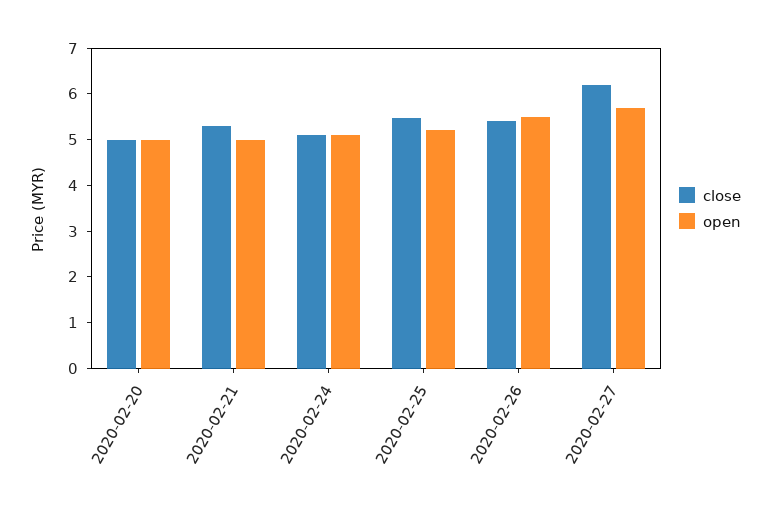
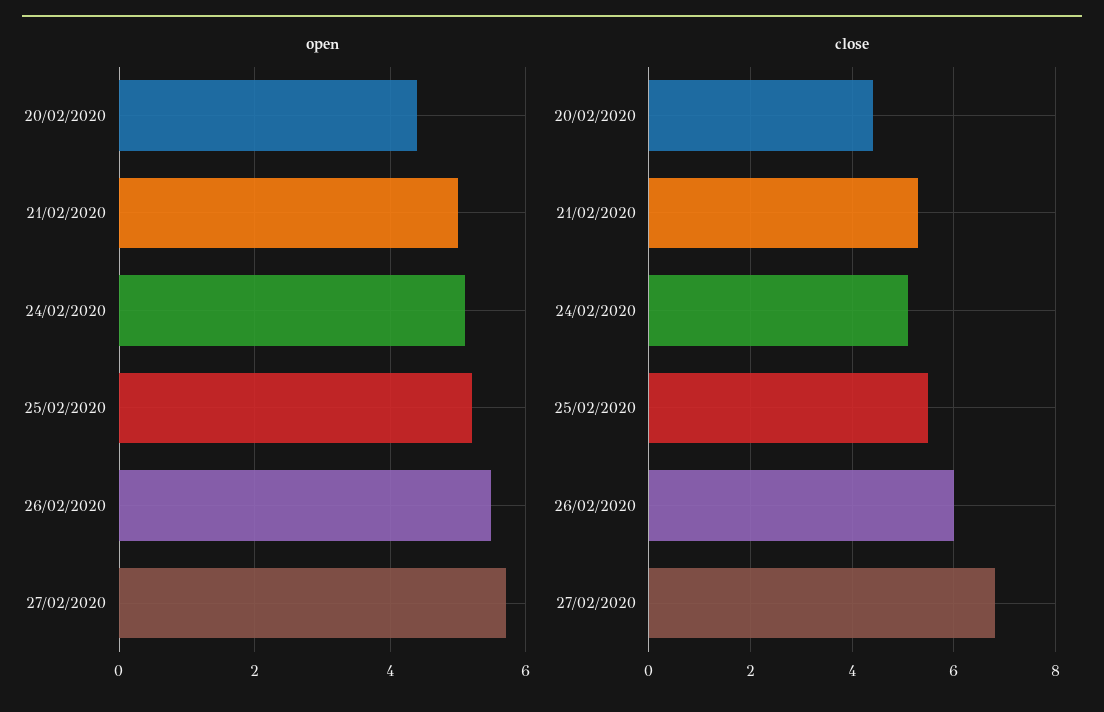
close, 2020-02-20: 5 -> 4.4
open, 2020-02-20: 5 -> 4.4
close, 2020-02-26: 5.4 -> 6
close, 2020-02-27: 6.2 -> 6.8

